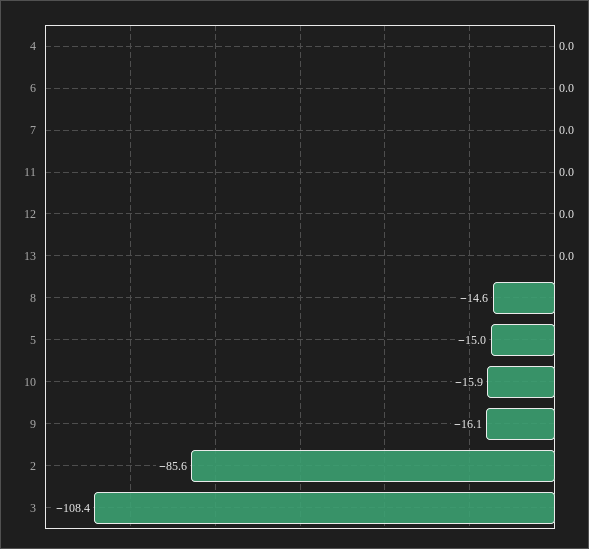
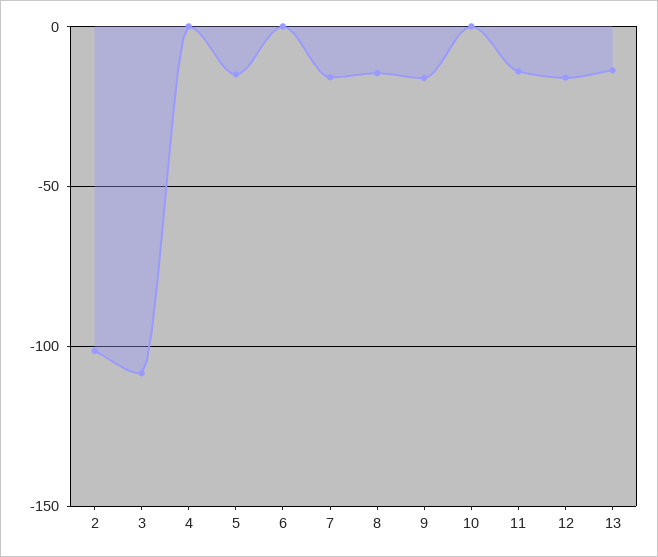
7: 0 -> -15
11: 0 -> -15
12: 0 -> -15
13: 0 -> -15
10: -15.9 -> 0
2: -85.6 -> -100

